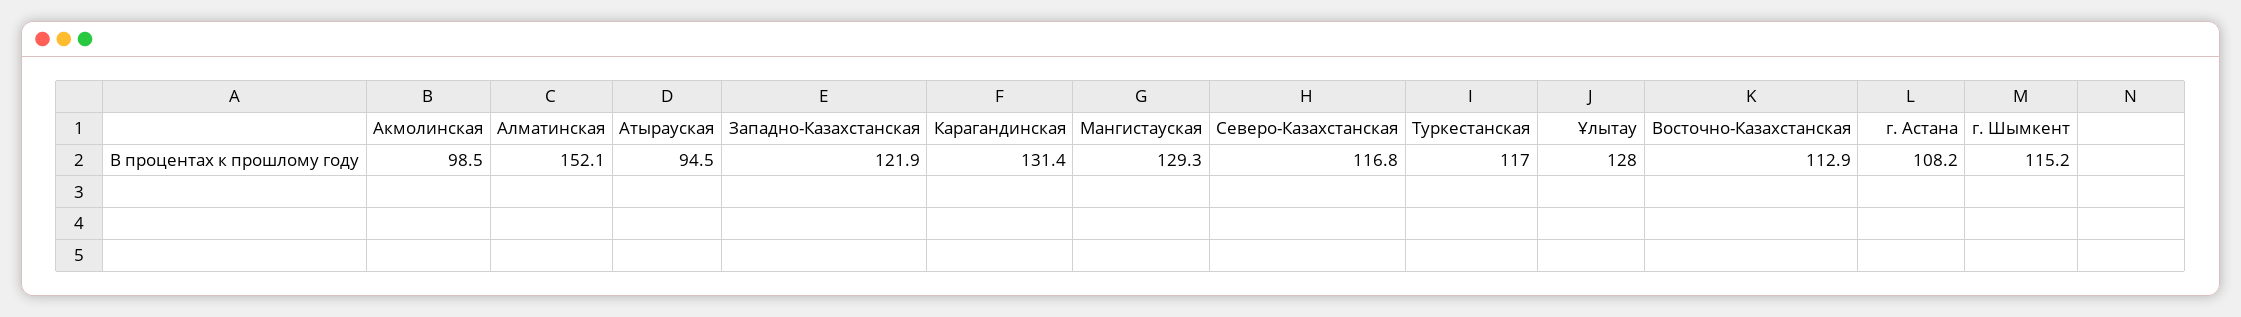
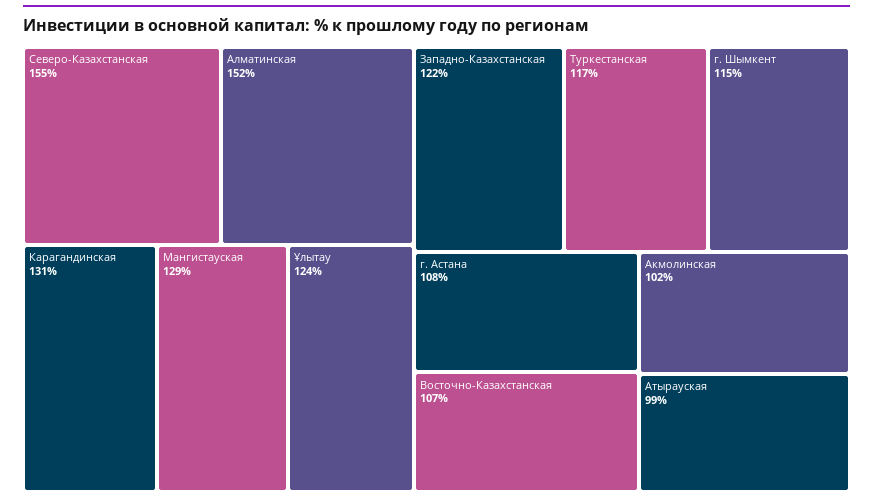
Акмолинская: 98.5 -> 102
Атырауская: 94.5 -> 99
Северо-Казахстанская: 116.8 -> 155
Ұлытау: 128 -> 124
Восточно-Казахстанская: 112.9 -> 107

